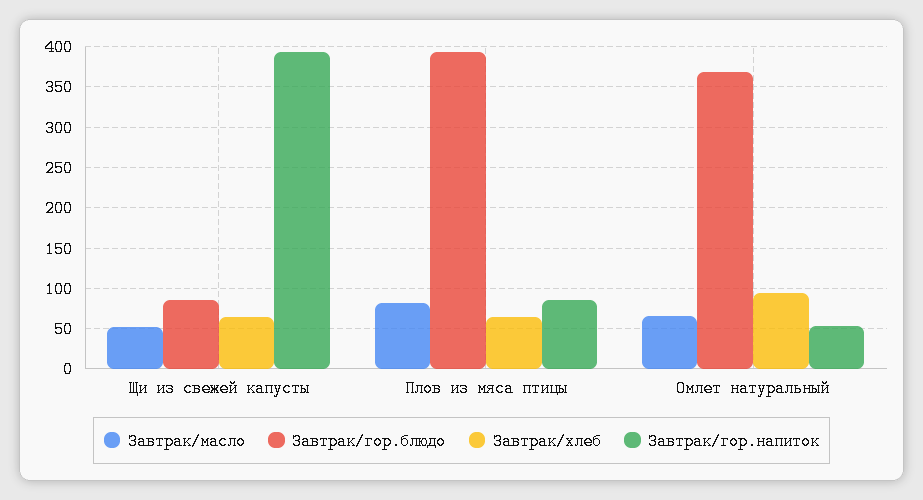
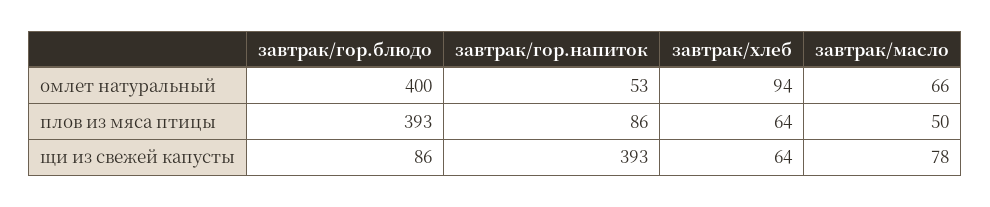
Завтрак/масло, Щи из свежей капусты: 50 -> 78
Завтрак/масло, Плов из мяса птицы: 80 -> 50
Завтрак/гор.блюдо, Омлет натуральный: 370 -> 400

